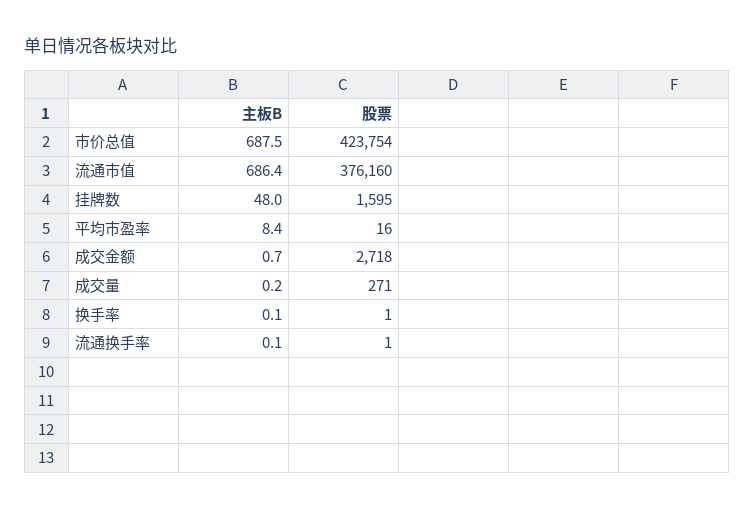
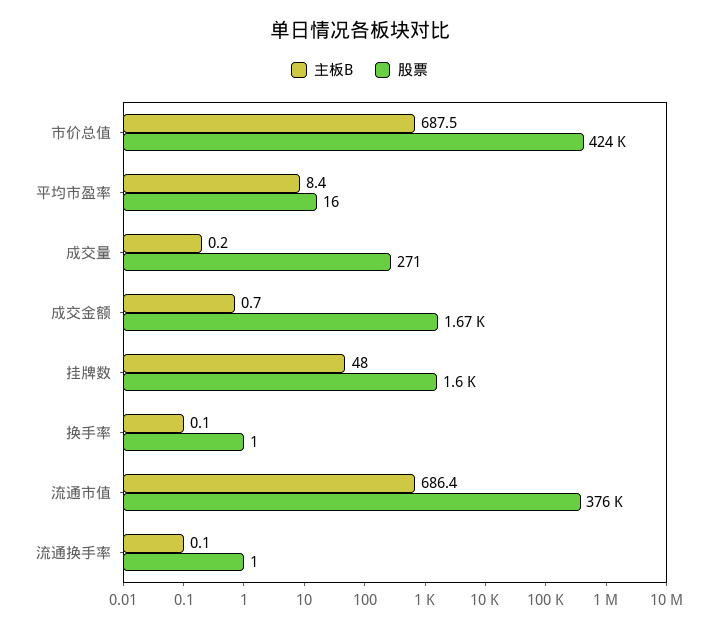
股票, 成交金额: 2718 -> 1670

